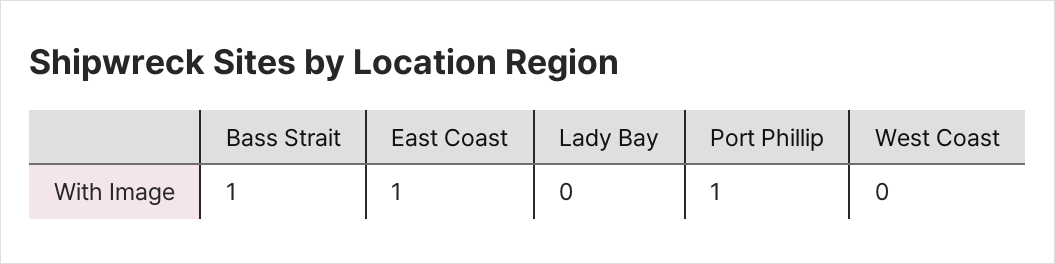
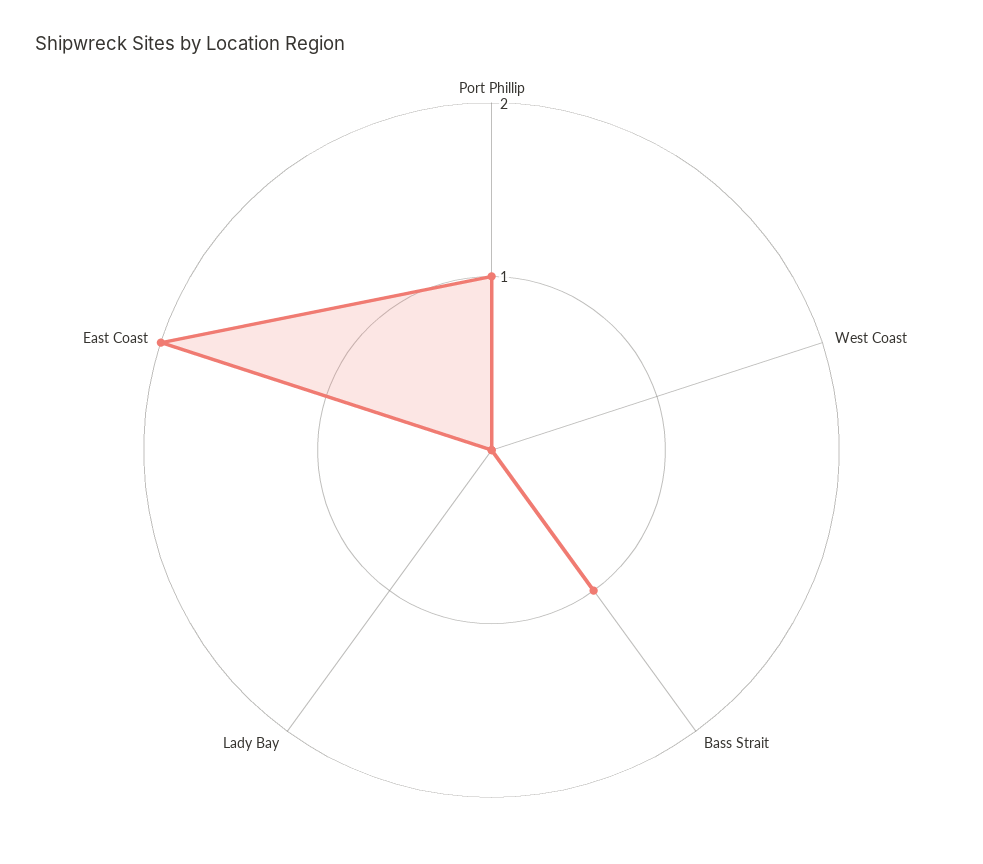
East Coast: 1 -> 2

